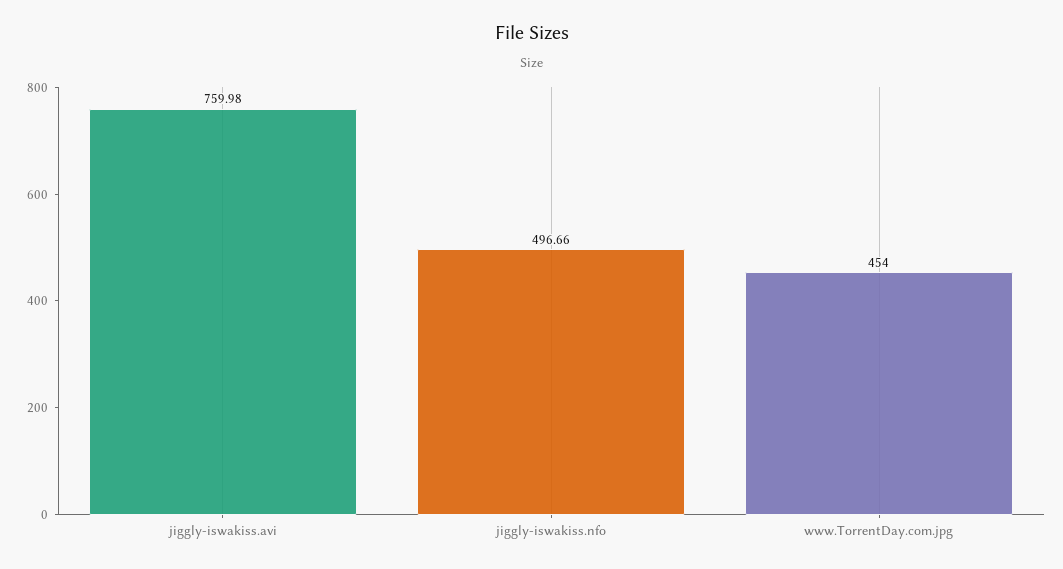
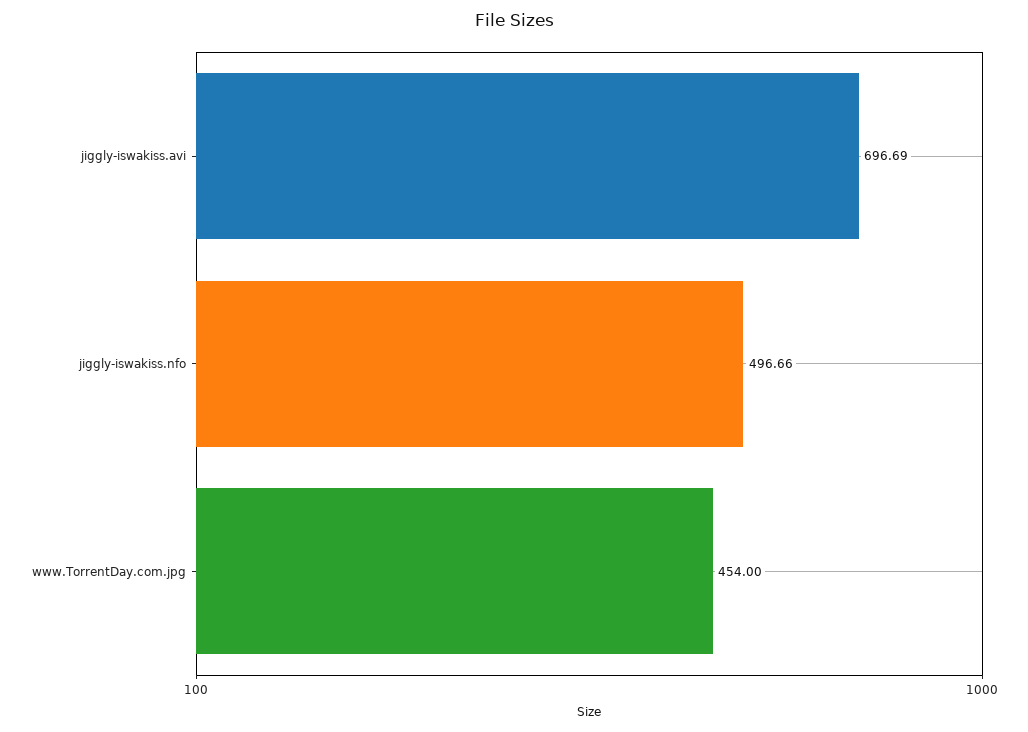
jiggly-iswakiss.avi: 759.98 -> 696.69

